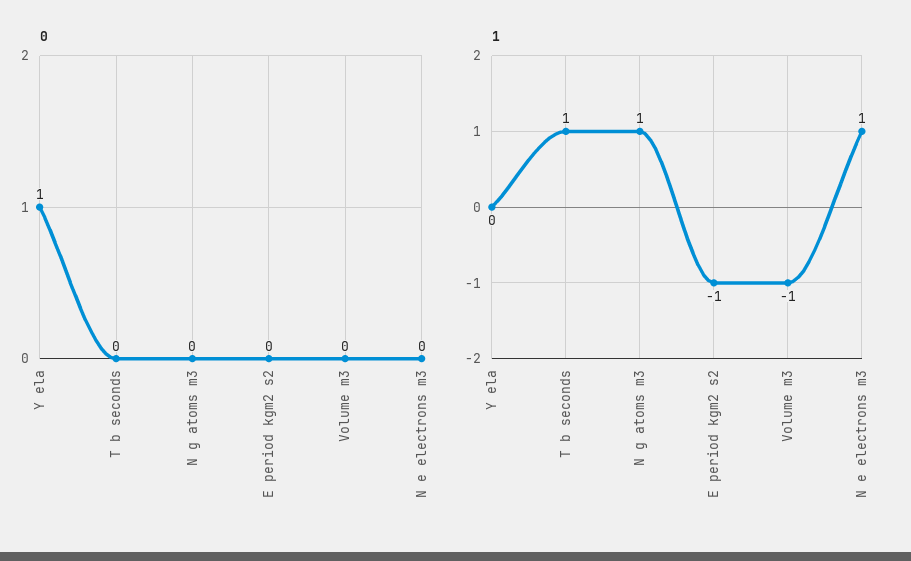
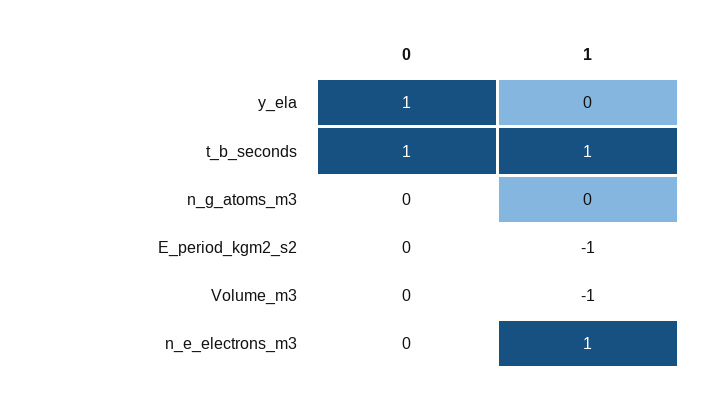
0, T b seconds: 0 -> 1
1, N g atoms m3: 1 -> 0

